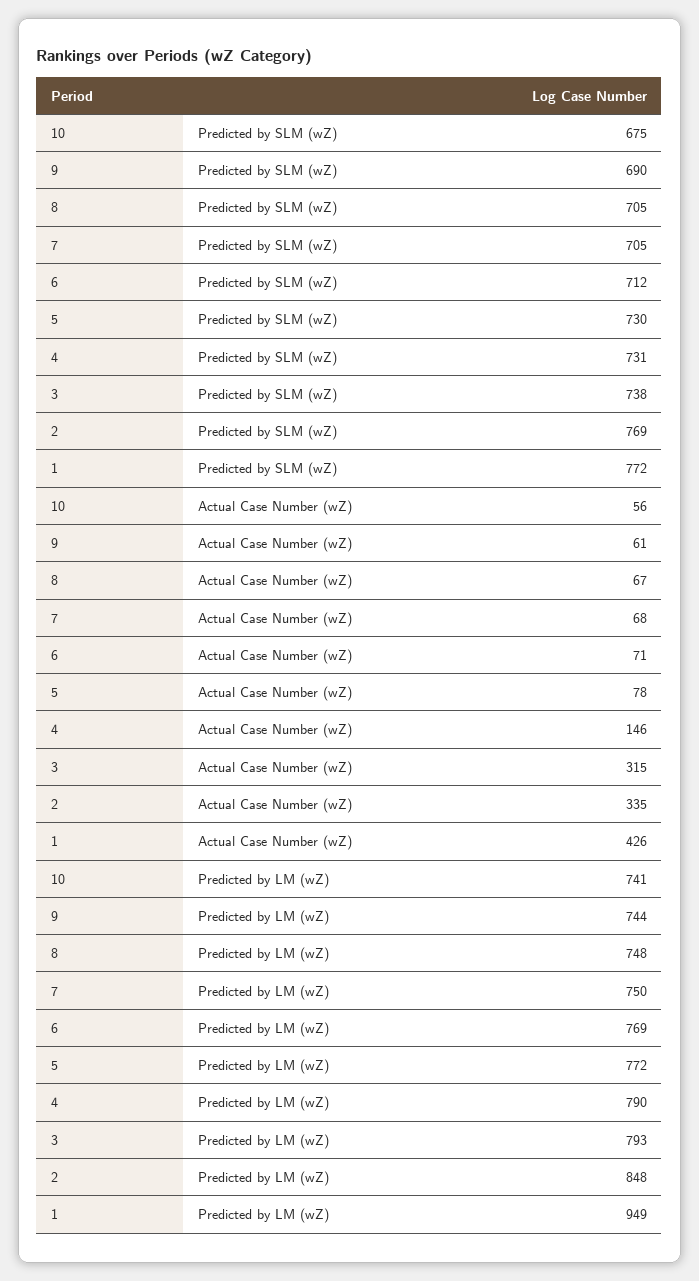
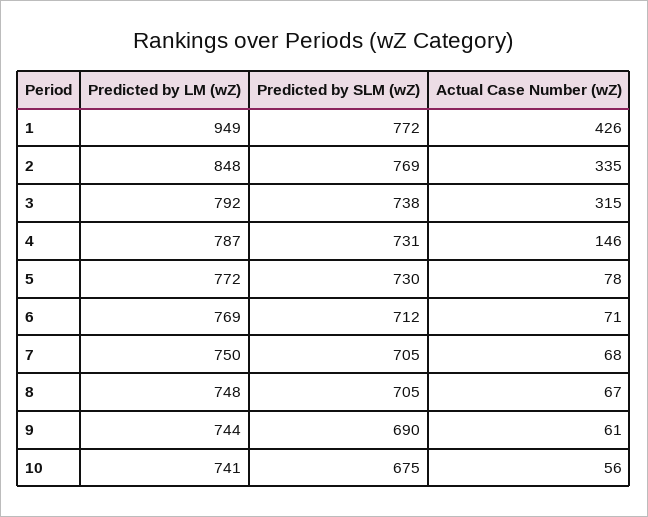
4, Predicted by LM (wZ): 790 -> 787
3, Predicted by LM (wZ): 793 -> 792

